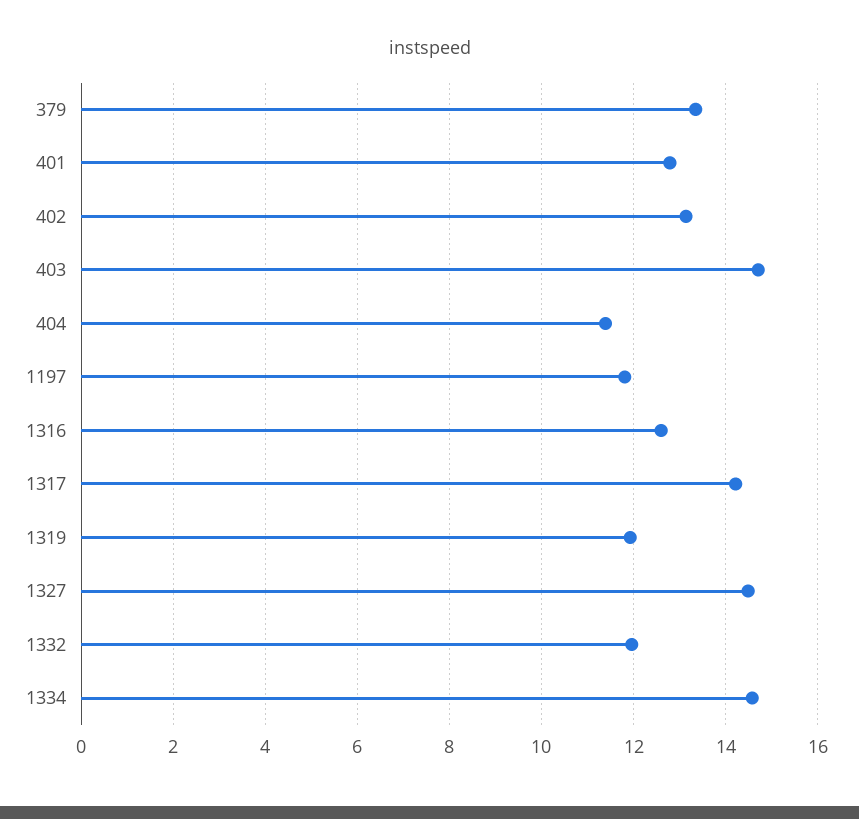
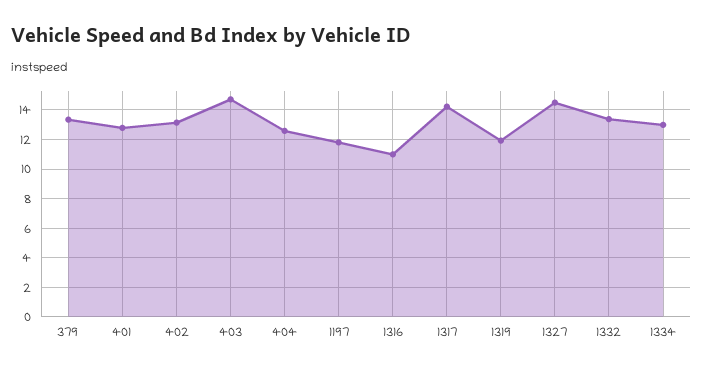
404: 11.4 -> 12.5
1316: 12.6 -> 11
1332: 12 -> 13.5
1334: 14.6 -> 13

